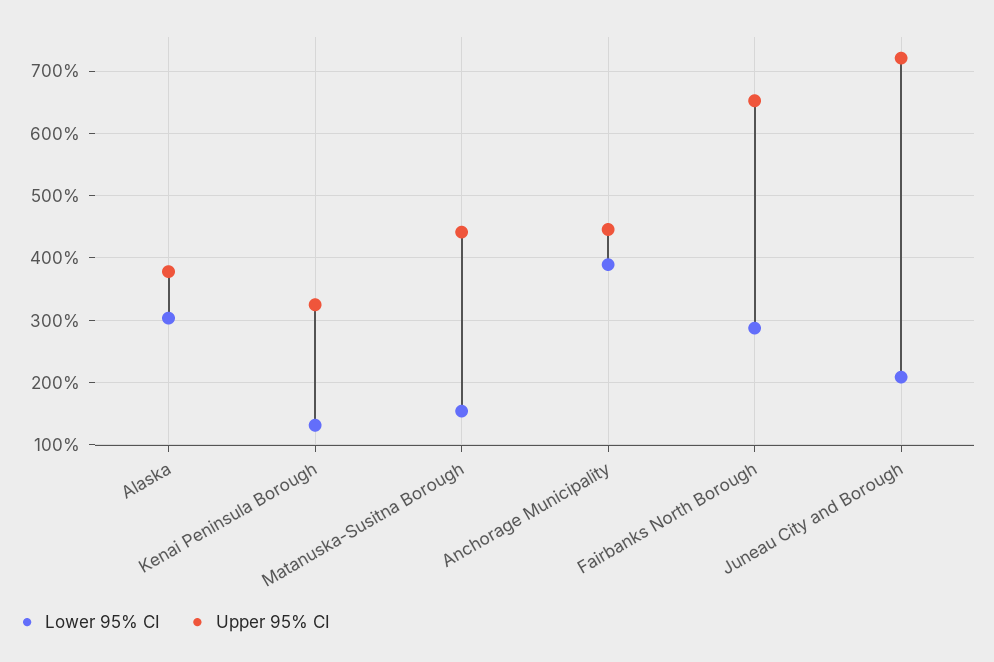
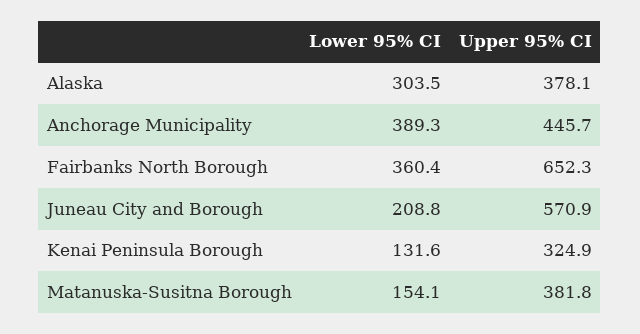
Upper 95% CI, Matanuska-Susitna Borough: 440 -> 381.8
Lower 95% CI, Fairbanks North Borough: 290 -> 360.4
Upper 95% CI, Juneau City and Borough: 720 -> 570.9

